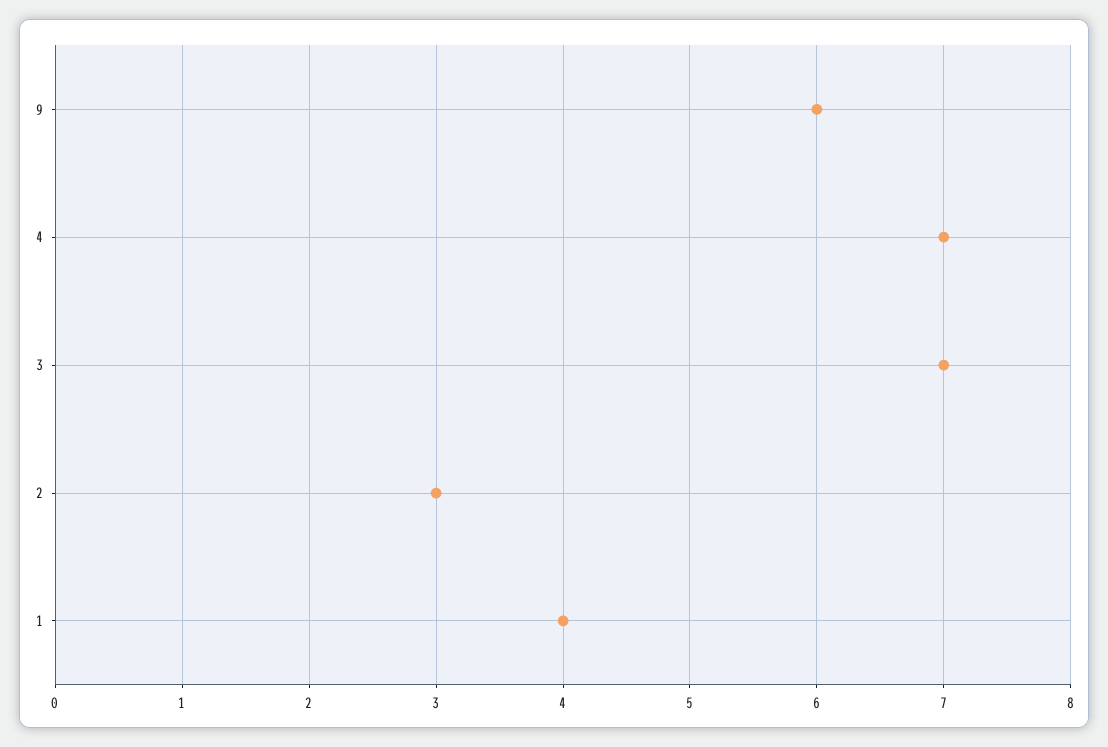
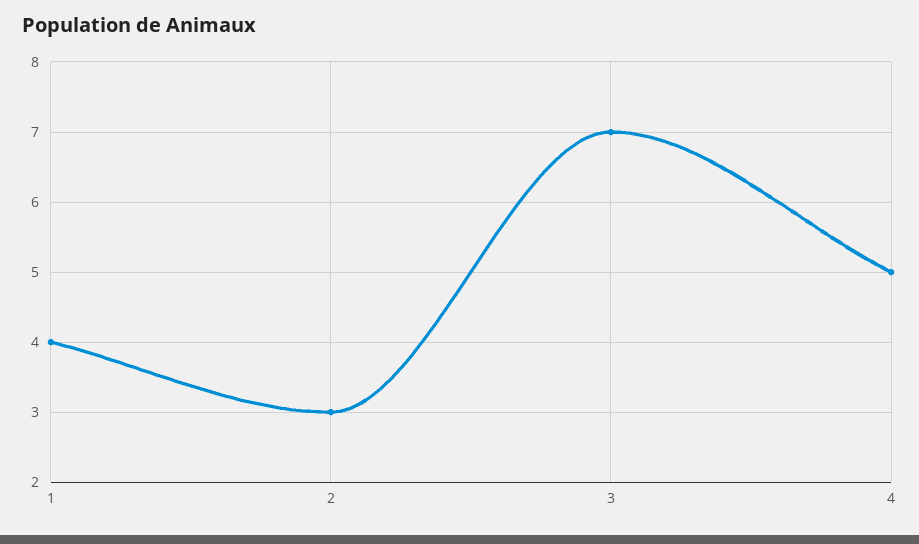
9: 6 -> none
4: 7 -> 5

